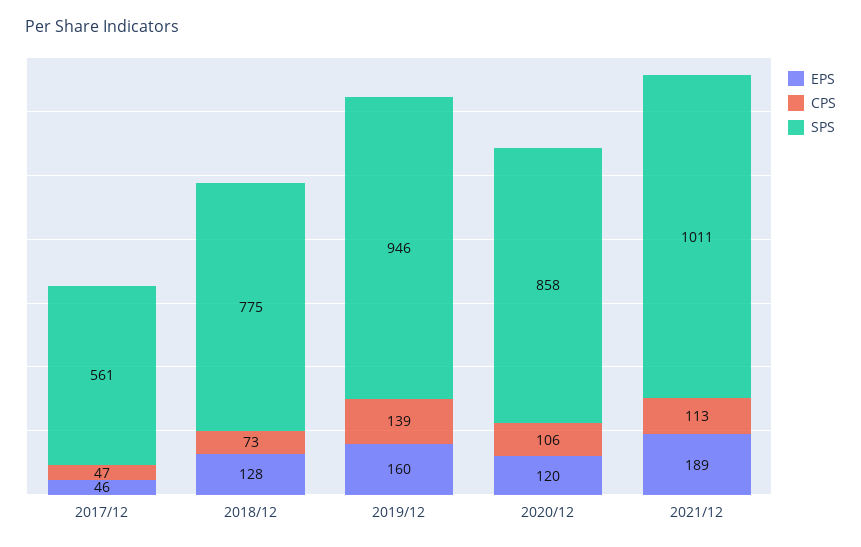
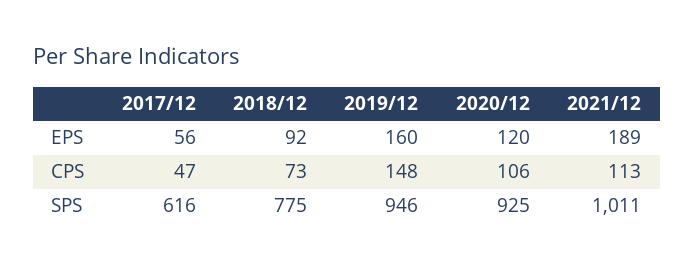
EPS, 2017/12: 46 -> 56
SPS, 2017/12: 561 -> 616
EPS, 2018/12: 128 -> 92
CPS, 2019/12: 139 -> 148
SPS, 2020/12: 858 -> 925

